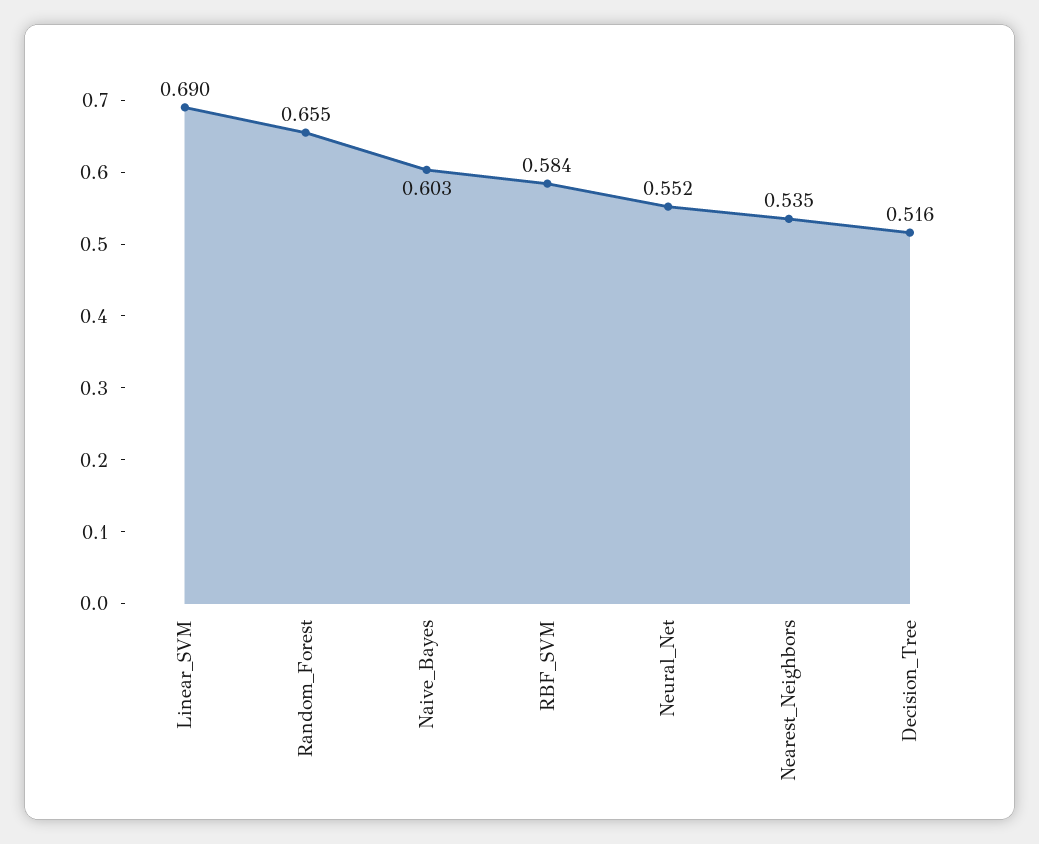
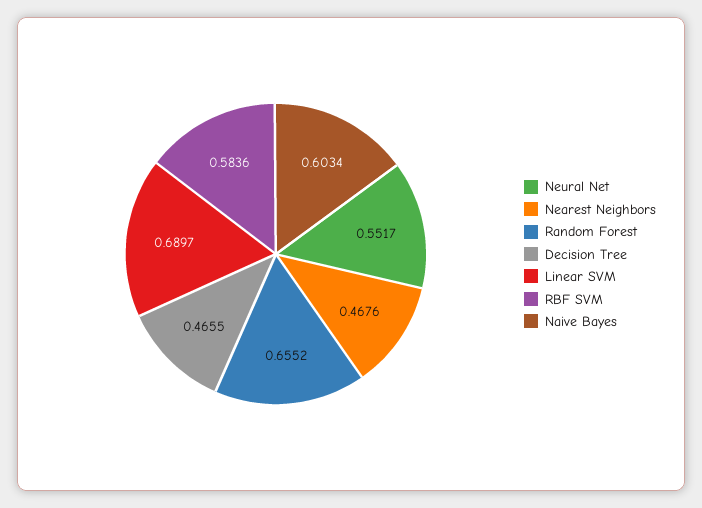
Nearest_Neighbors: 0.535 -> 0.4676
Decision_Tree: 0.516 -> 0.4655

